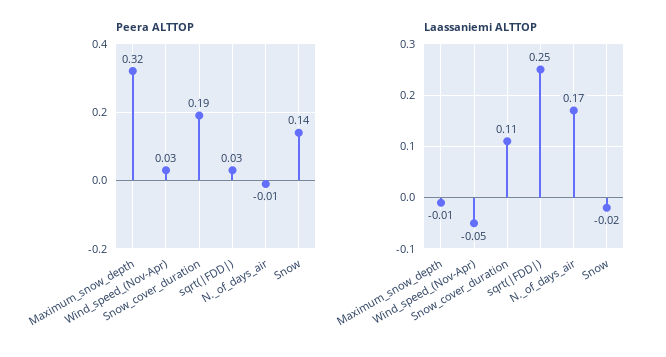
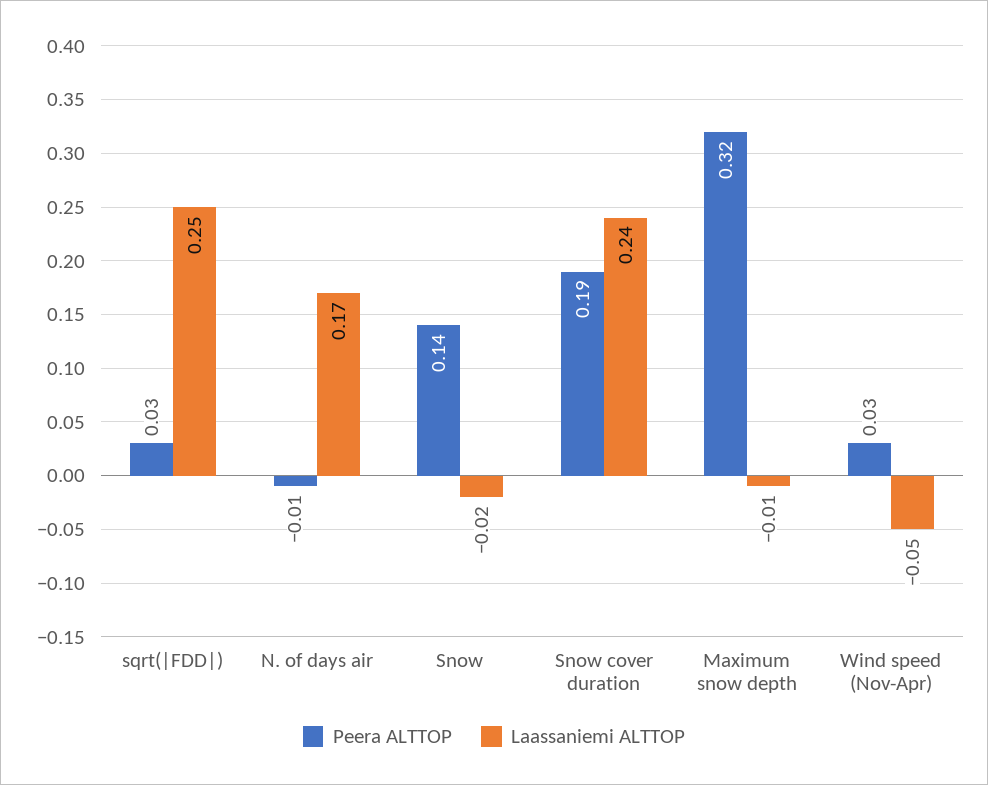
Laassaniemi ALTTOP, Snow_cover_duration: 0.11 -> 0.24

